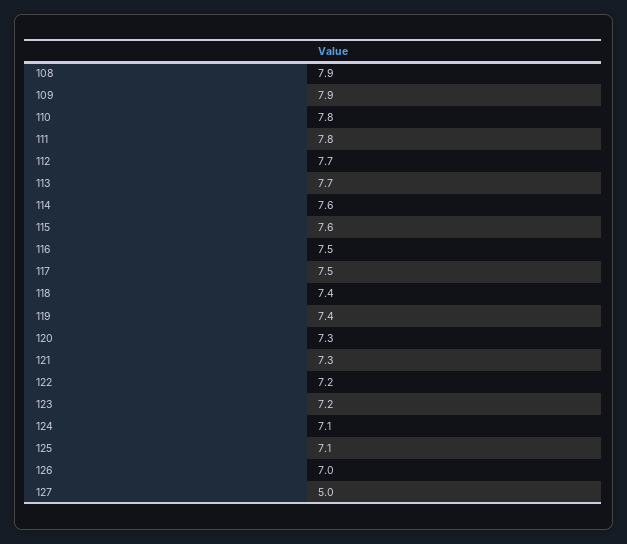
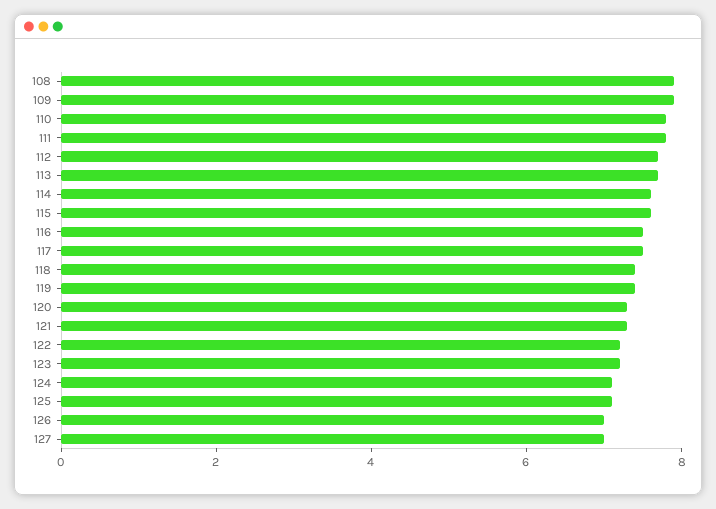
127: 5 -> 7

